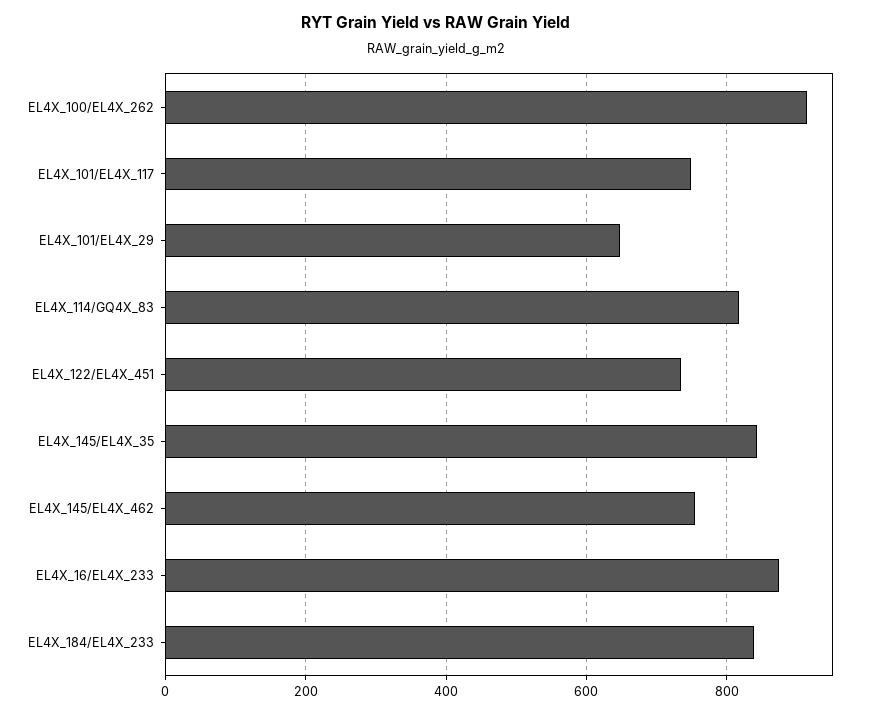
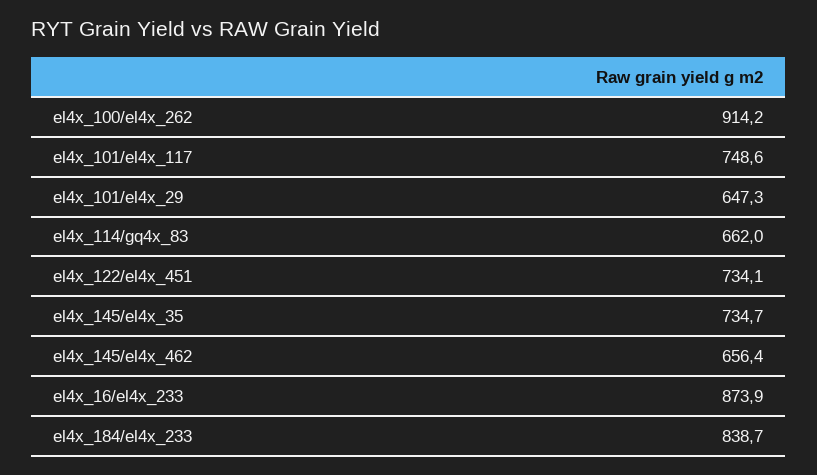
EL4X_114/GQ4X_83: 820 -> 662
EL4X_145/EL4X_35: 840 -> 734.7
EL4X_145/EL4X_462: 760 -> 656.4

